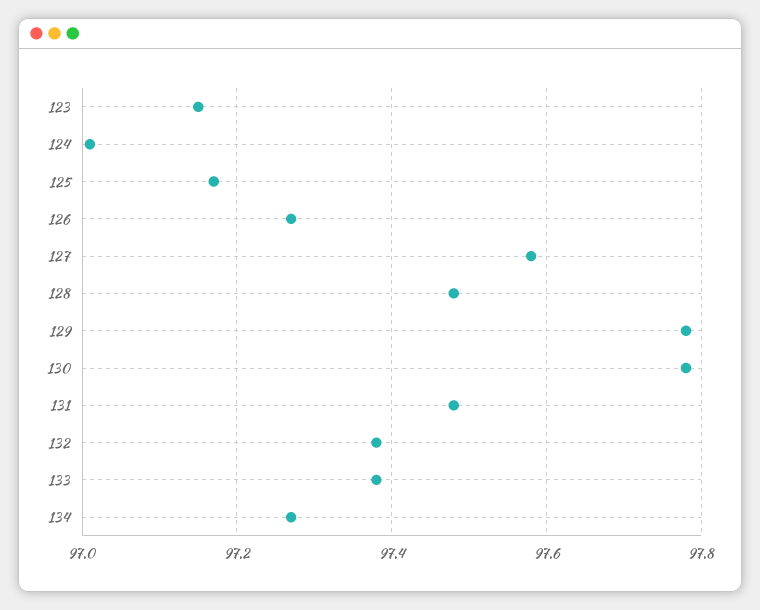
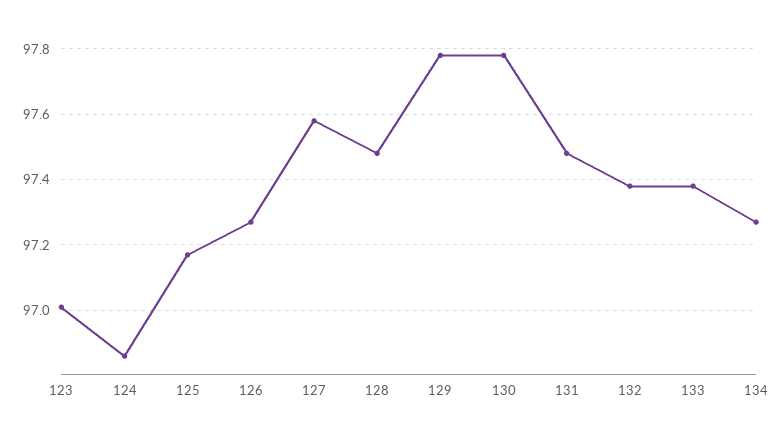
123: 97.15 -> 97
124: 97 -> 96.85

